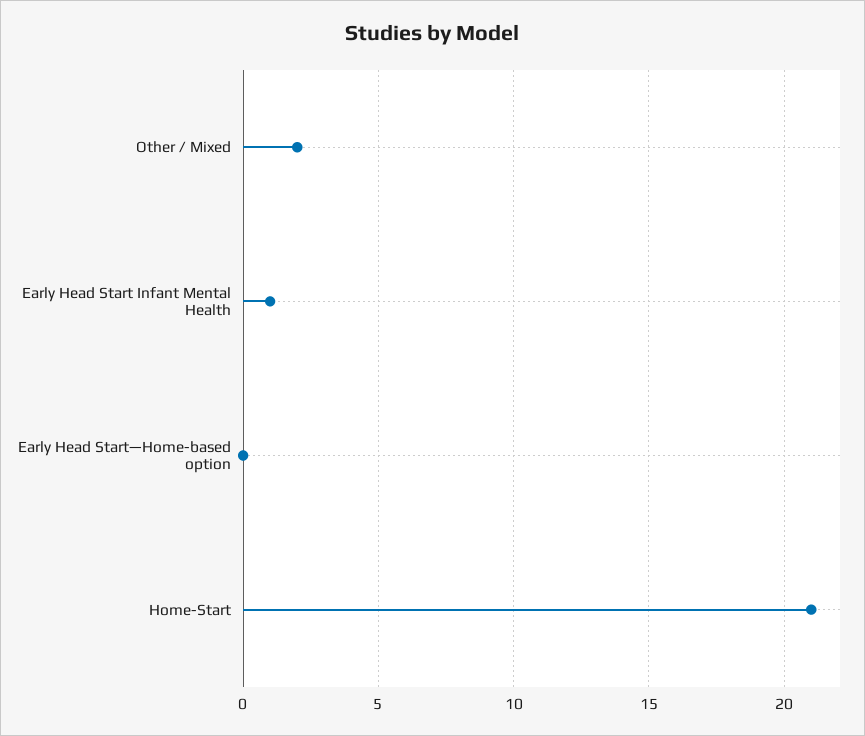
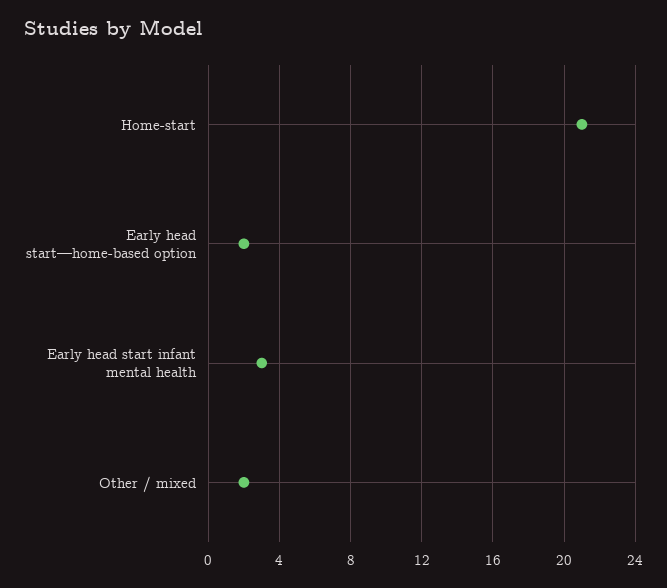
Early Head Start Infant Mental Health: 1 -> 3
Early Head Start—Home-based option: 0 -> 2

